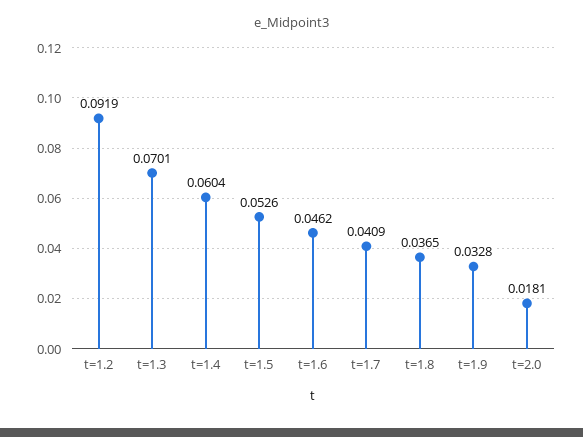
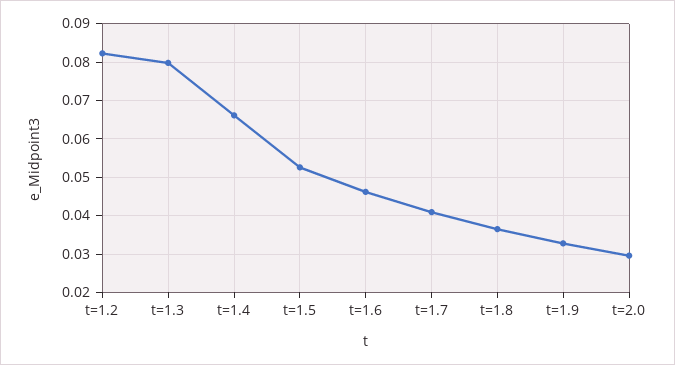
t=1.2: 0.0919 -> 0.082
t=1.3: 0.0701 -> 0.08
t=1.4: 0.0604 -> 0.066
t=2.0: 0.0181 -> 0.03

